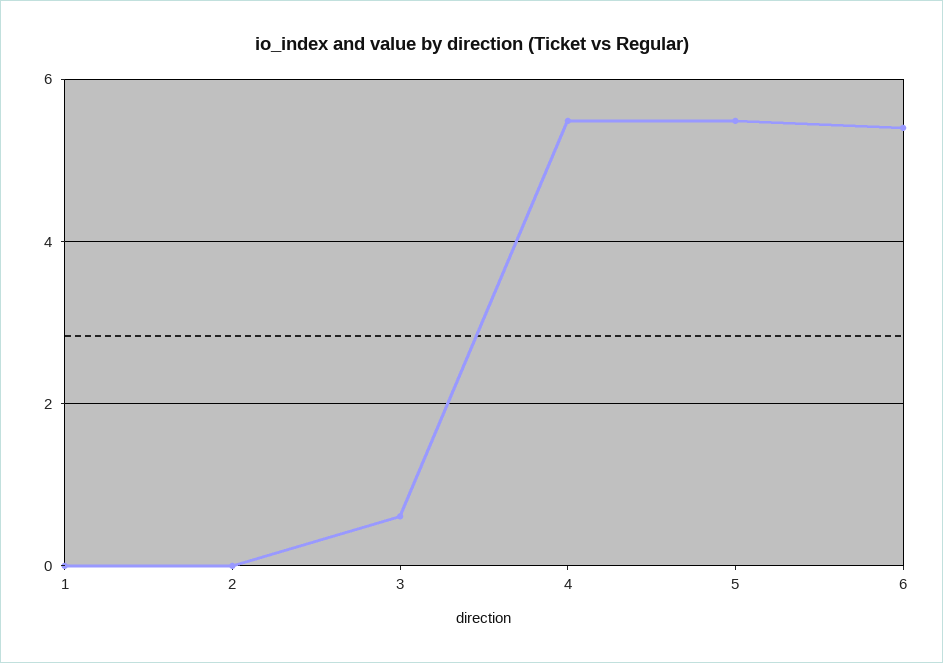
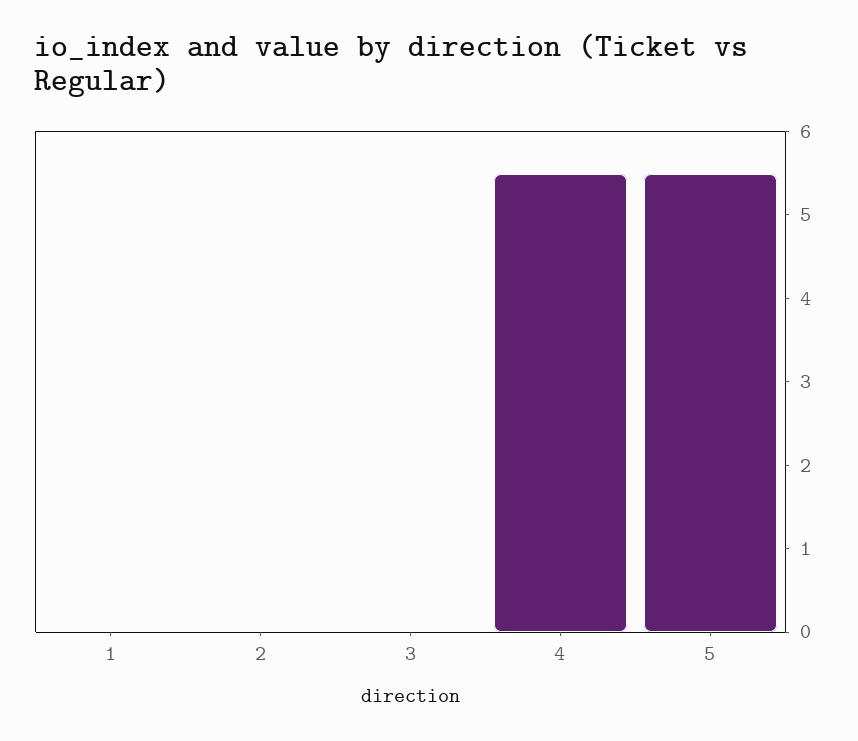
3: 0.6 -> 0
6: 5.4 -> none

